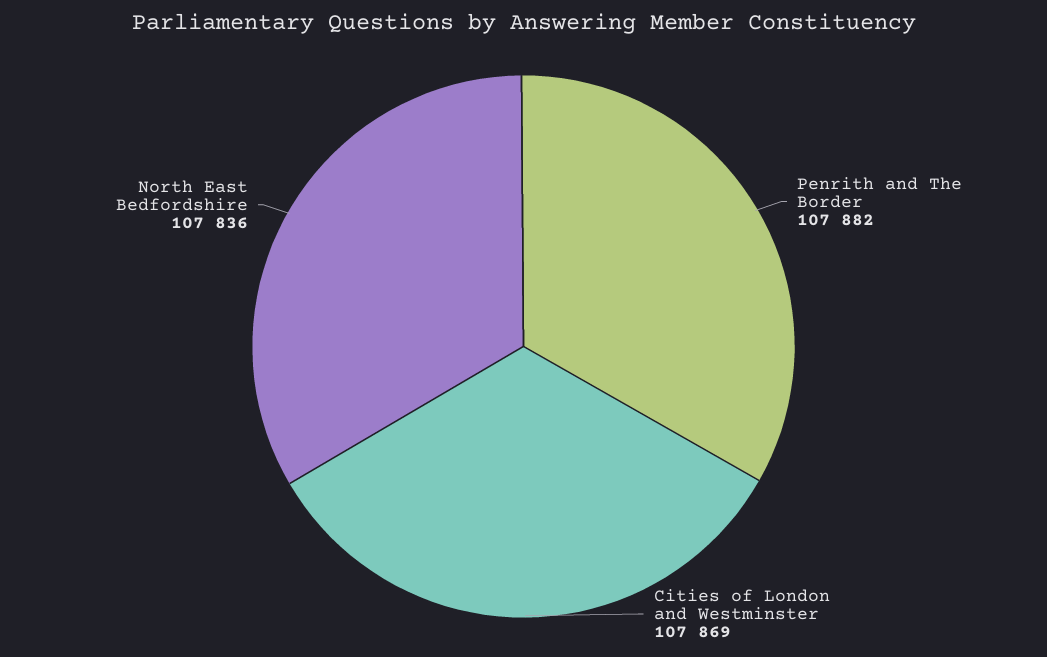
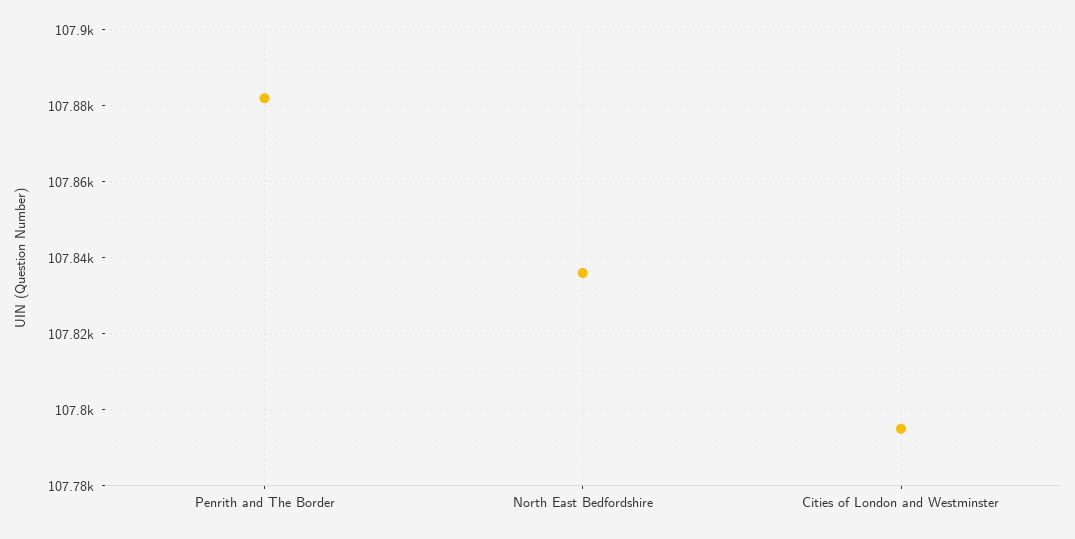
Cities of London and Westminster: 107869 -> 107795

